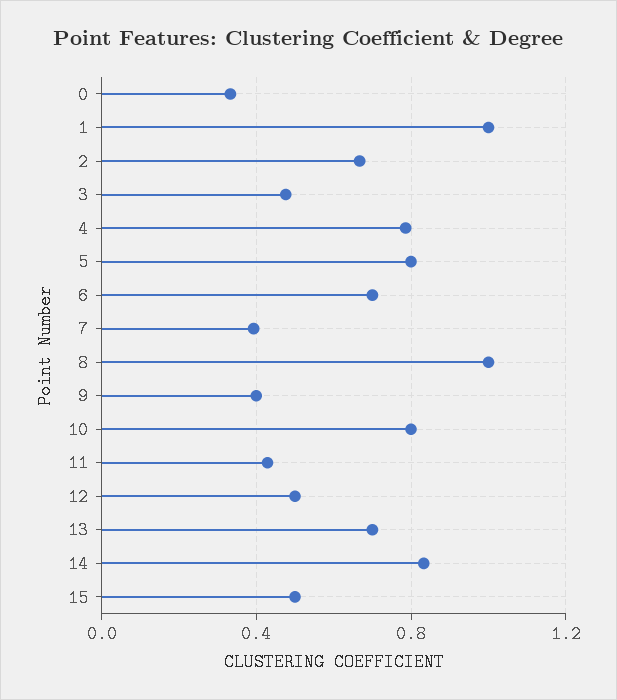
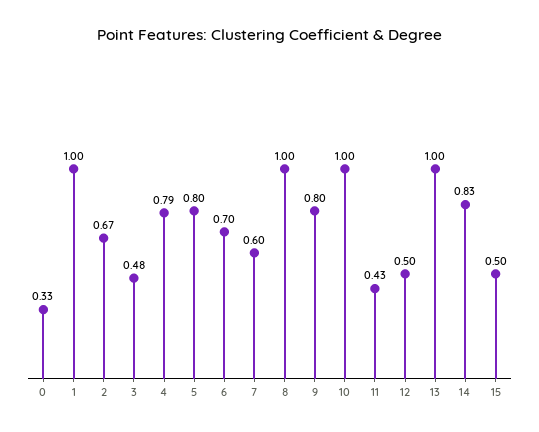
7: 0.4 -> 0.6
9: 0.4 -> 0.8
10: 0.8 -> 1
13: 0.7 -> 1

